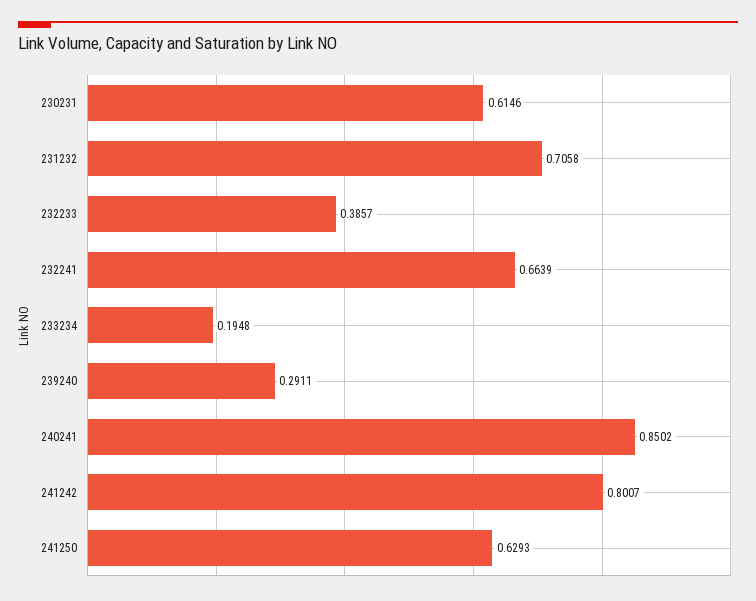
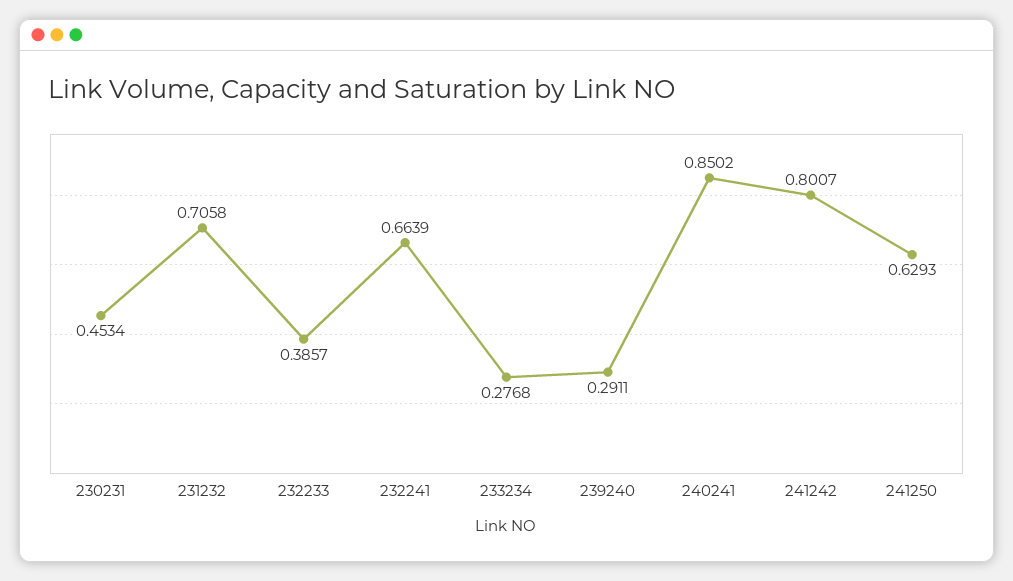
230231: 0.6146 -> 0.4534
233234: 0.1948 -> 0.2768

